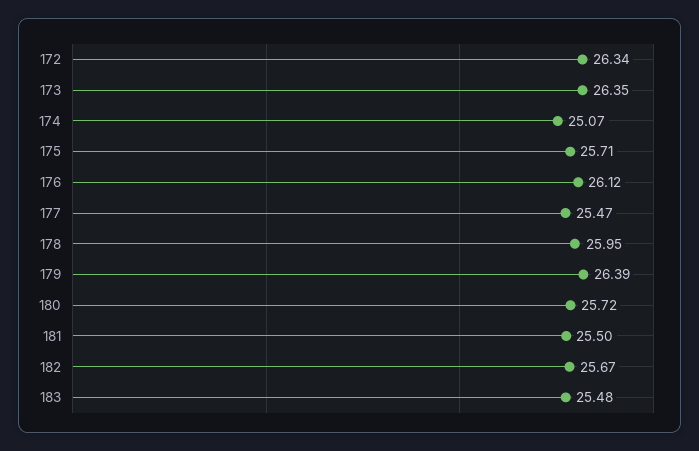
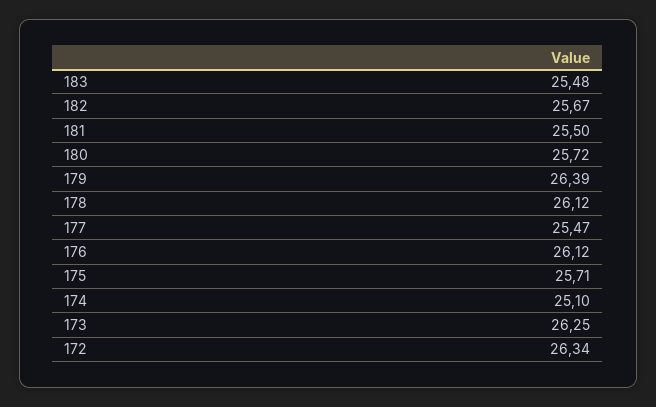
173: 26.35 -> 26.25
174: 25.07 -> 25.1
178: 25.95 -> 26.12

